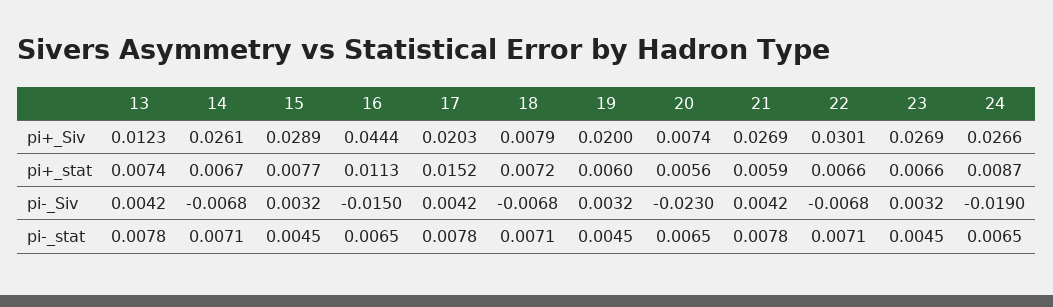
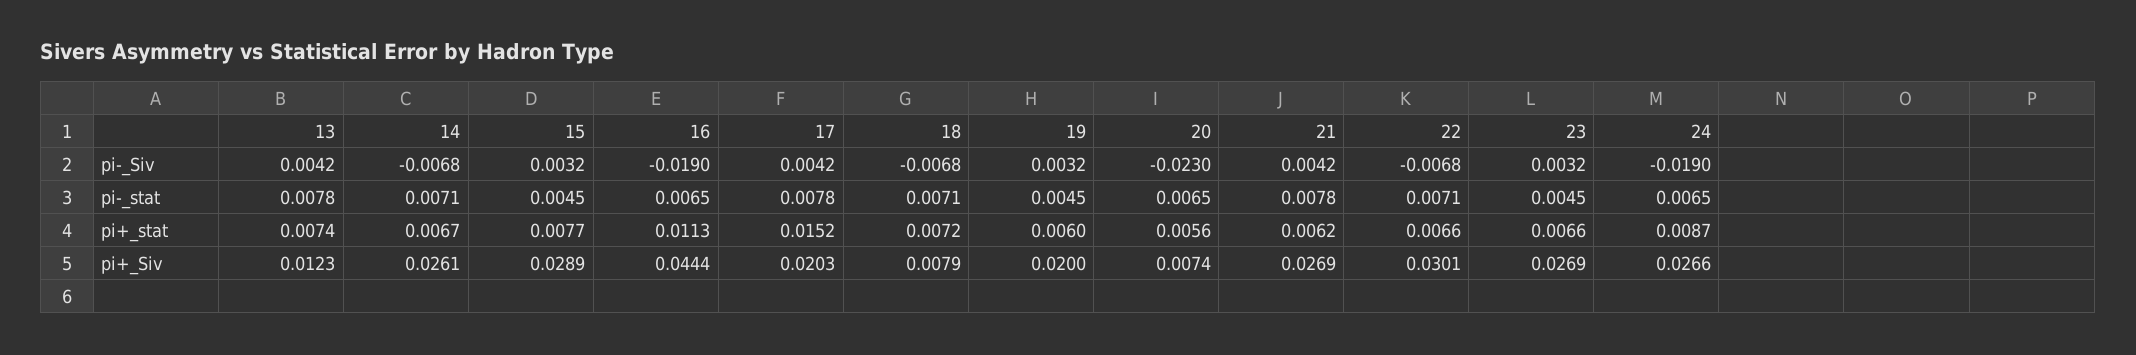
21, pi+_stat: 0.0059 -> 0.0062
16, pi-_Siv: -0.015 -> -0.019

